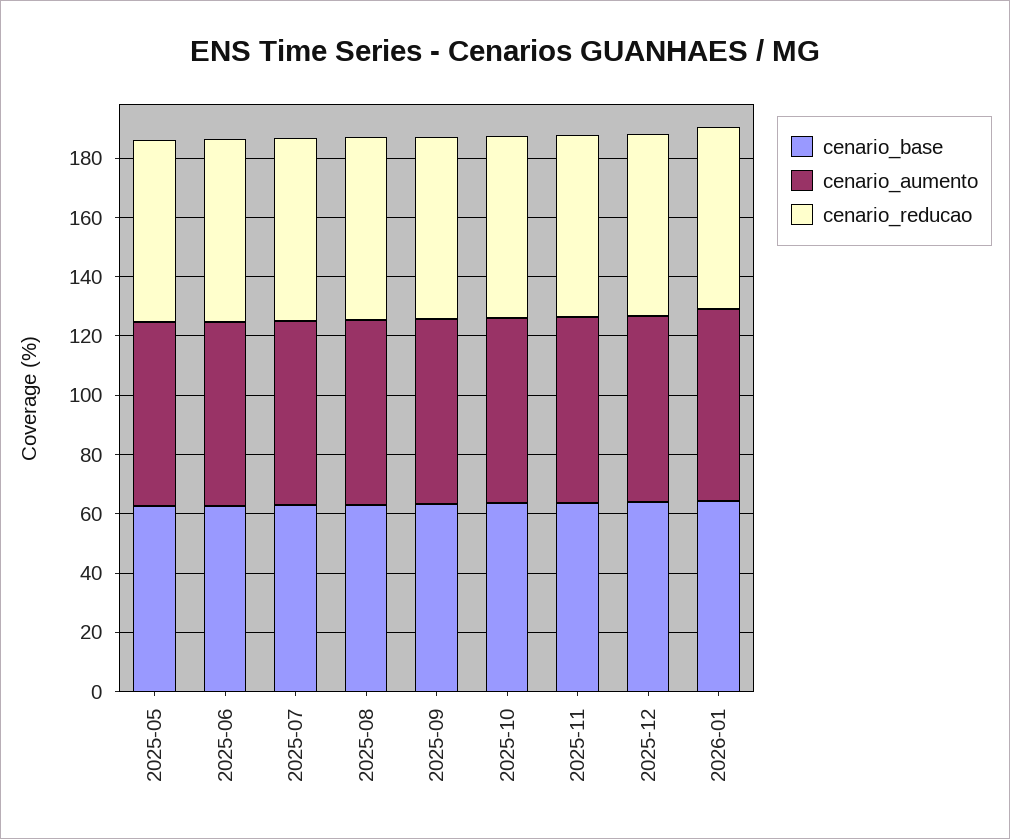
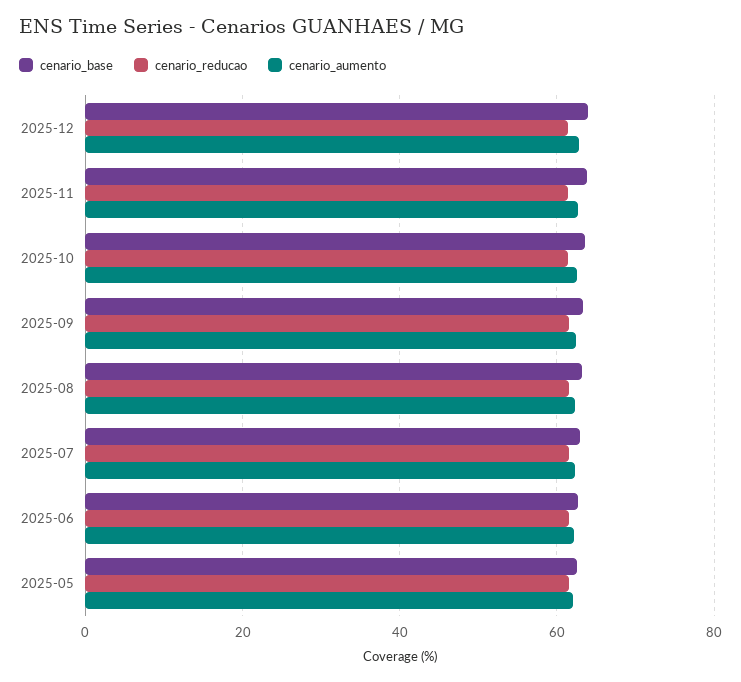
cenario_base, 2026-01: 65 -> none
cenario_aumento, 2026-01: 65 -> none
cenario_reducao, 2026-01: 60 -> none

